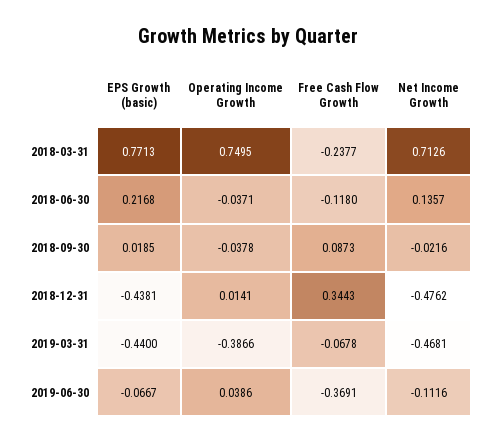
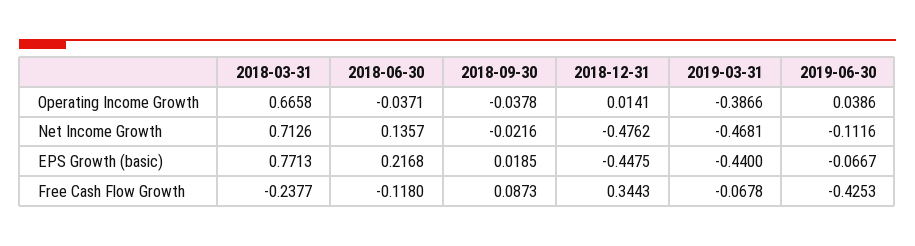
Operating Income Growth, 2018-03-31: 0.7495 -> 0.6658
EPS Growth (basic), 2018-12-31: -0.4381 -> -0.4475
Free Cash Flow Growth, 2019-06-30: -0.3691 -> -0.4253

